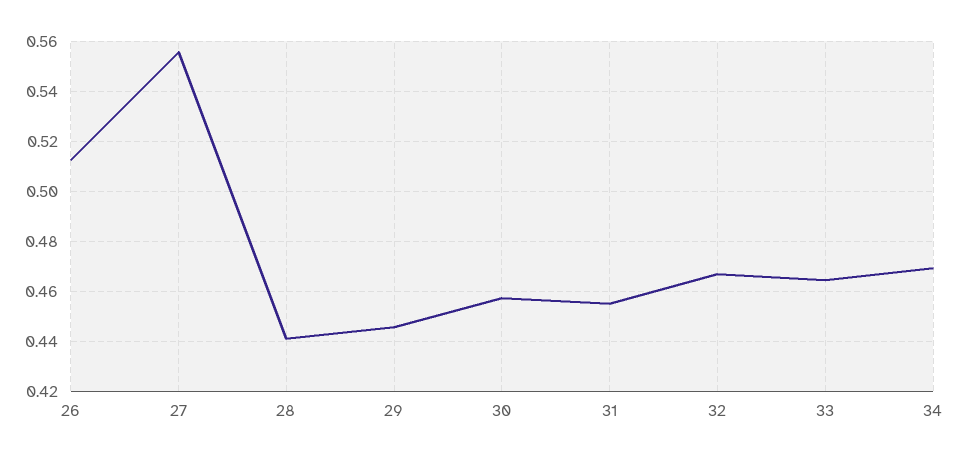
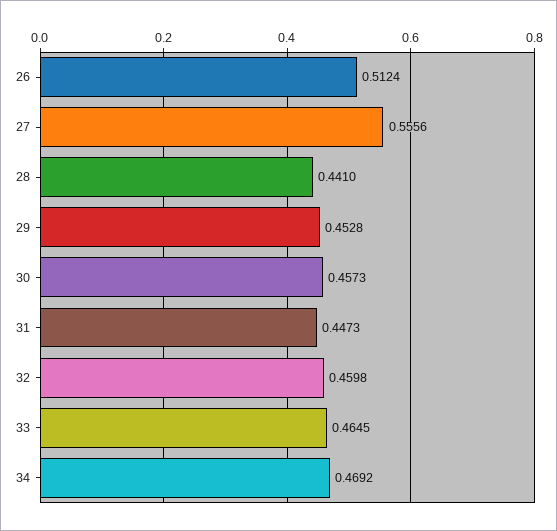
29: 0.445 -> 0.4528
31: 0.455 -> 0.4473
32: 0.4675 -> 0.4598

